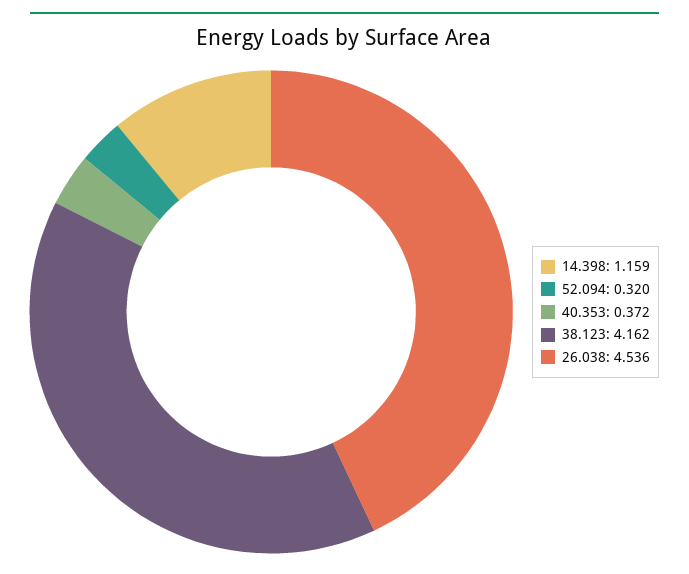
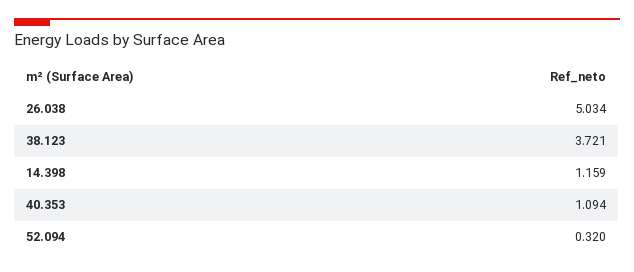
40.353: 0.372 -> 1.094
38.123: 4.162 -> 3.721
26.038: 4.536 -> 5.034

